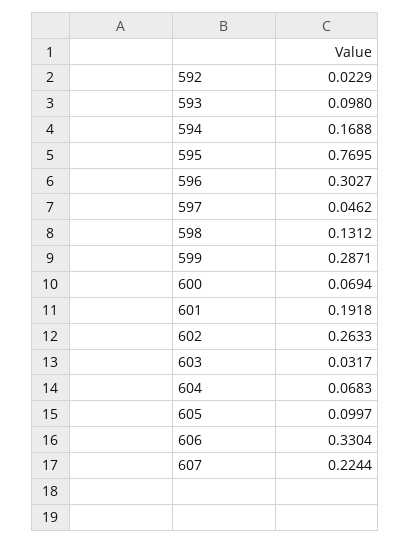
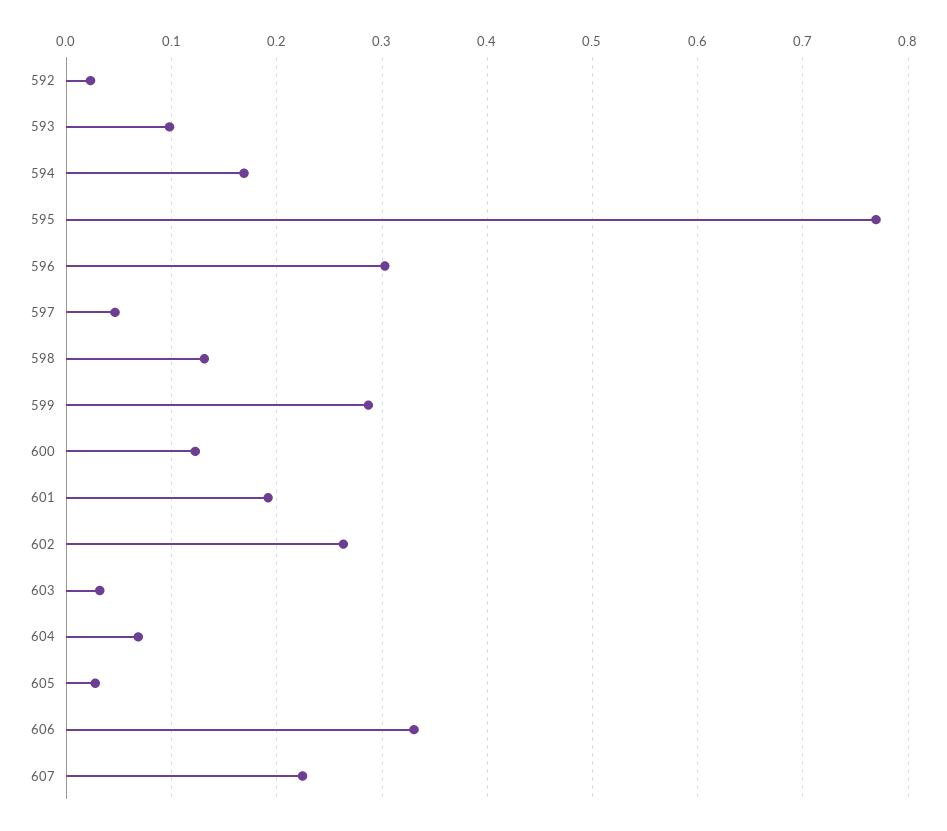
600: 0.0694 -> 0.12
605: 0.0997 -> 0.03

